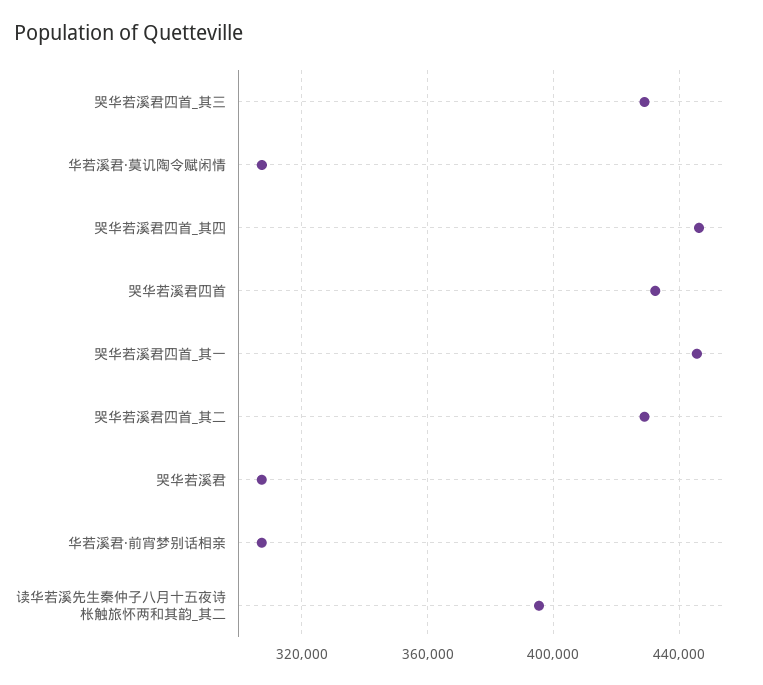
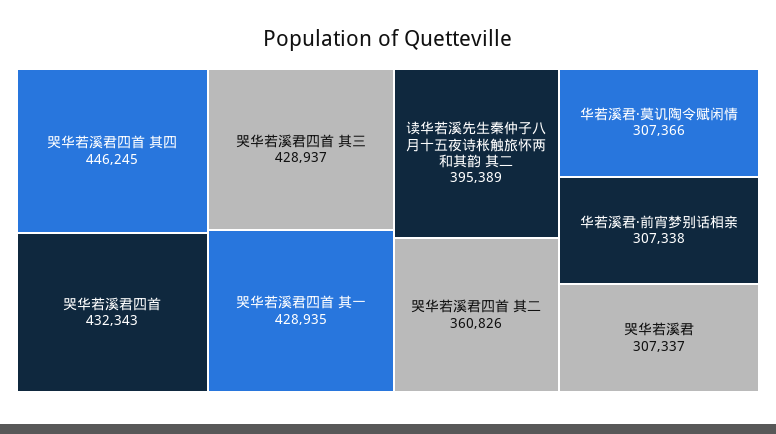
哭华若溪君四首_其一: 445000 -> 428935
哭华若溪君四首_其二: 430000 -> 360826

